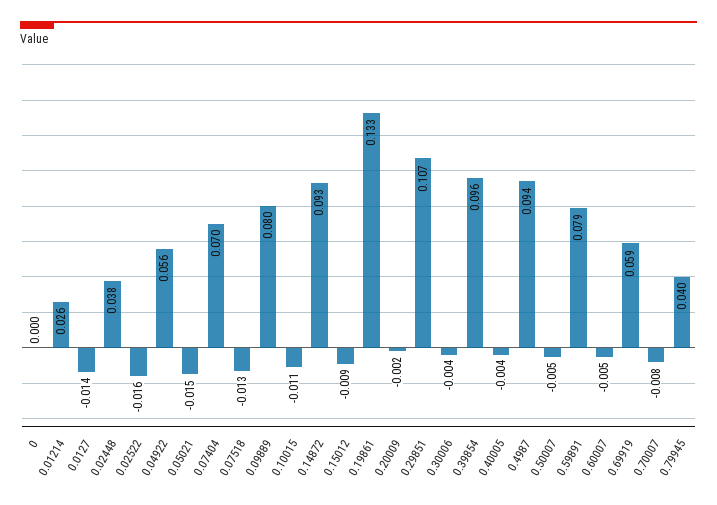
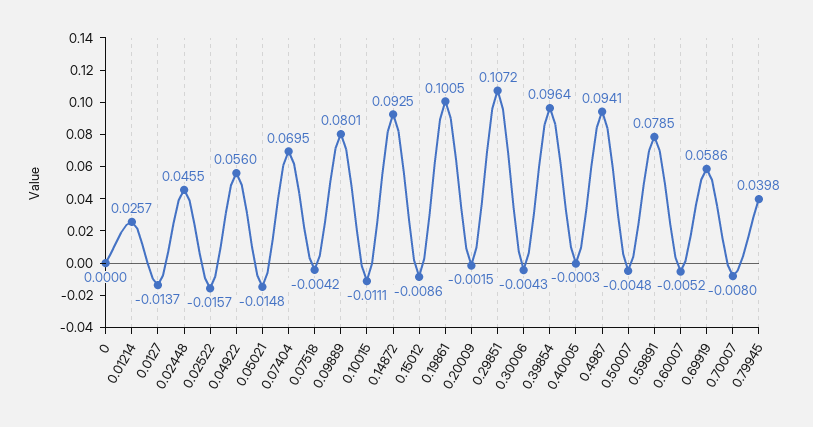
0.02448: 0.038 -> 0.0455
0.07518: -0.013 -> -0.0042
0.19861: 0.133 -> 0.1005
0.40005: -0.004 -> -0.0003

